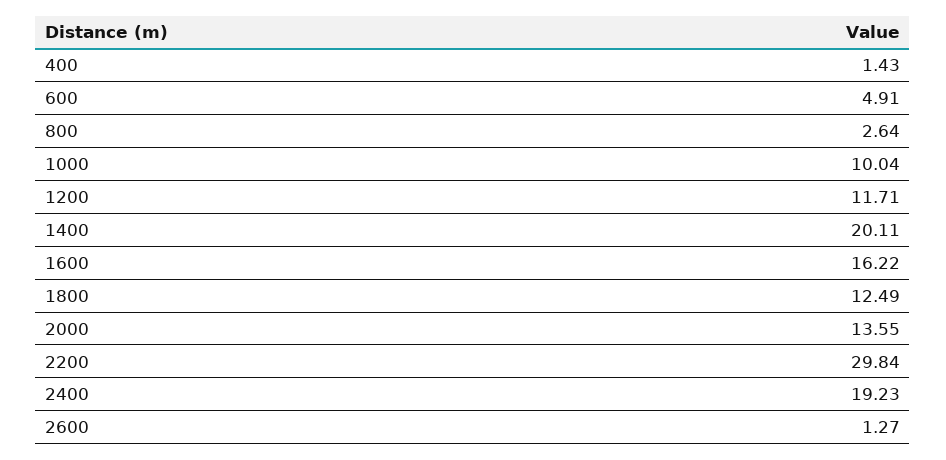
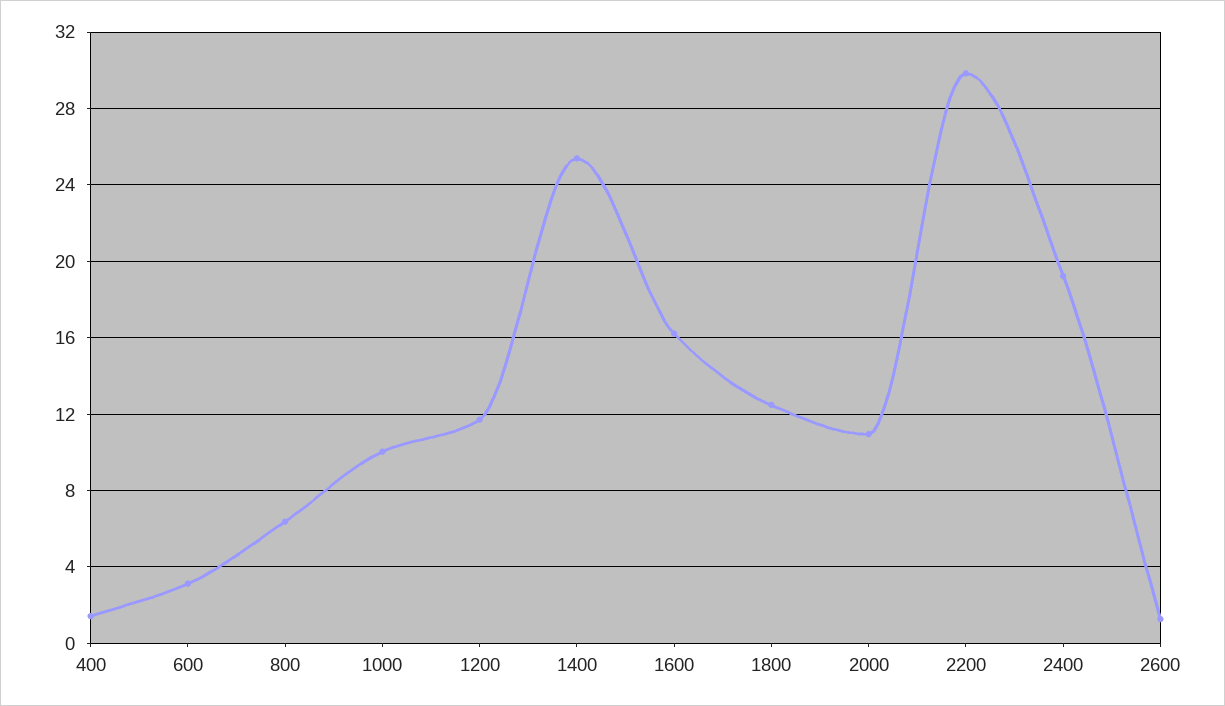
600: 4.91 -> 3
800: 2.64 -> 6.5
1400: 20.11 -> 25.5
2000: 13.55 -> 11

